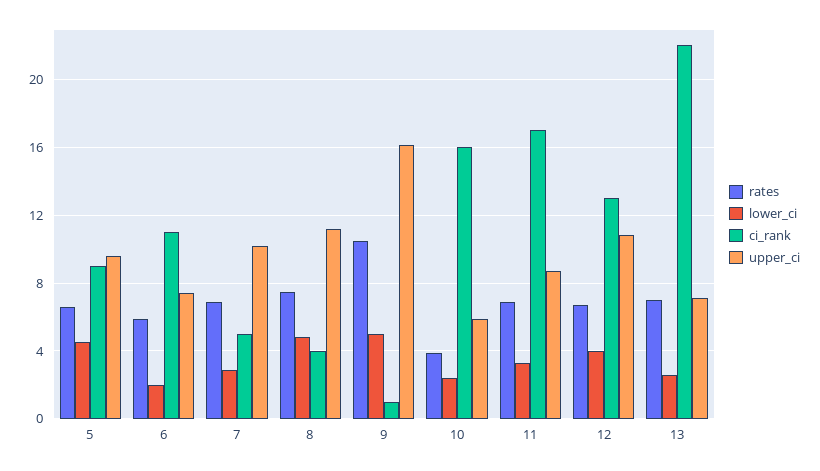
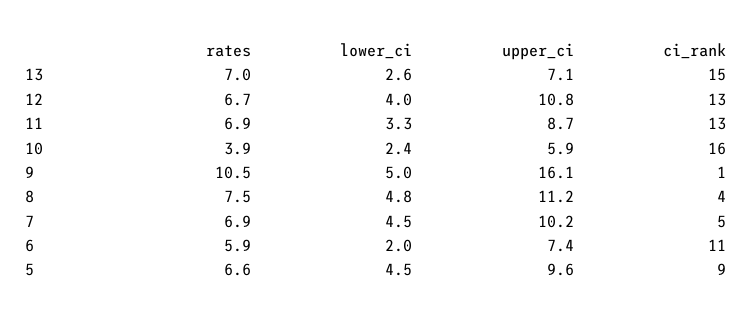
lower_ci, 7: 3 -> 4.5
ci_rank, 11: 17 -> 13
ci_rank, 13: 22 -> 15

